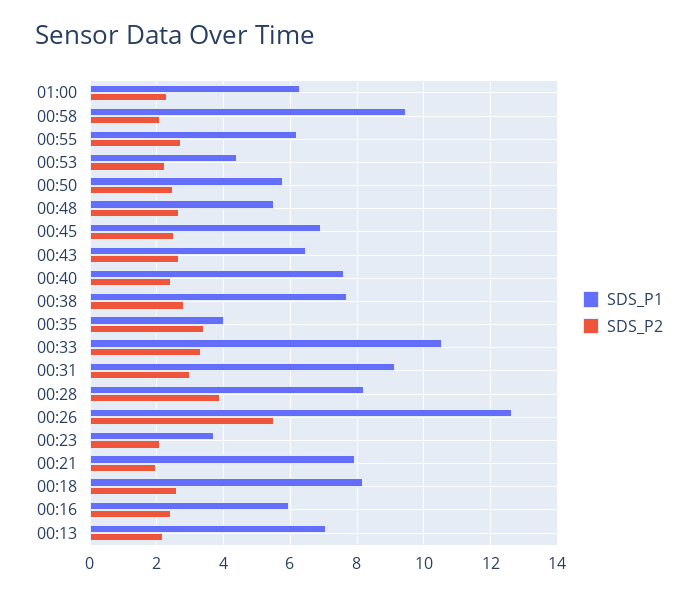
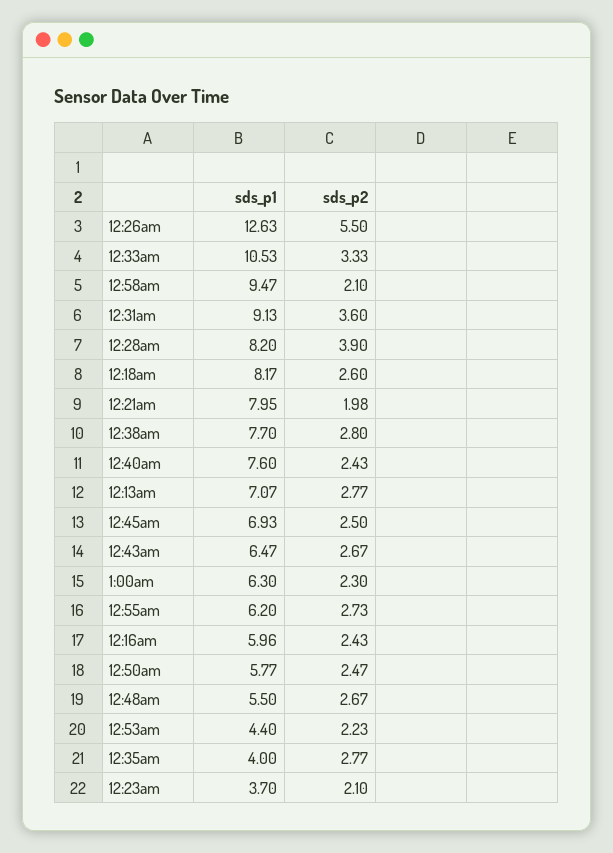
SDS_P2, 00:35: 3.4 -> 2.77
SDS_P2, 00:31: 3 -> 3.6
SDS_P2, 00:13: 2.2 -> 2.77

